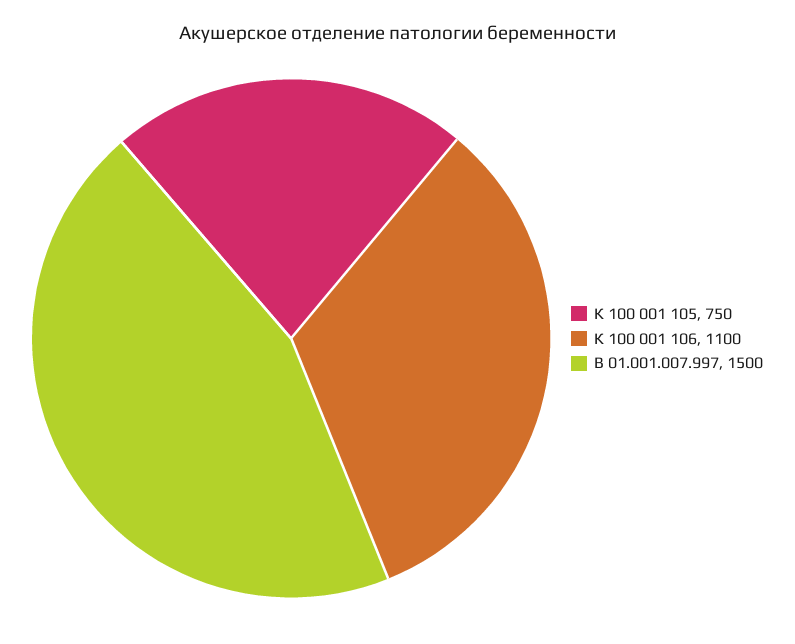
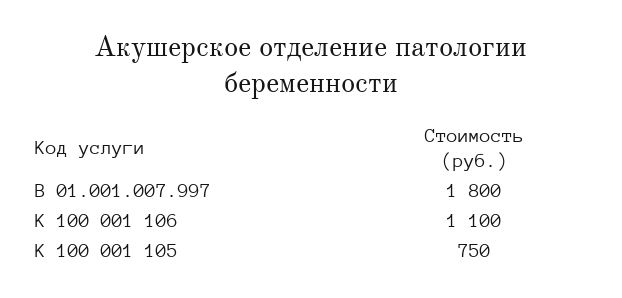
В 01.001.007.997: 1500 -> 1800

